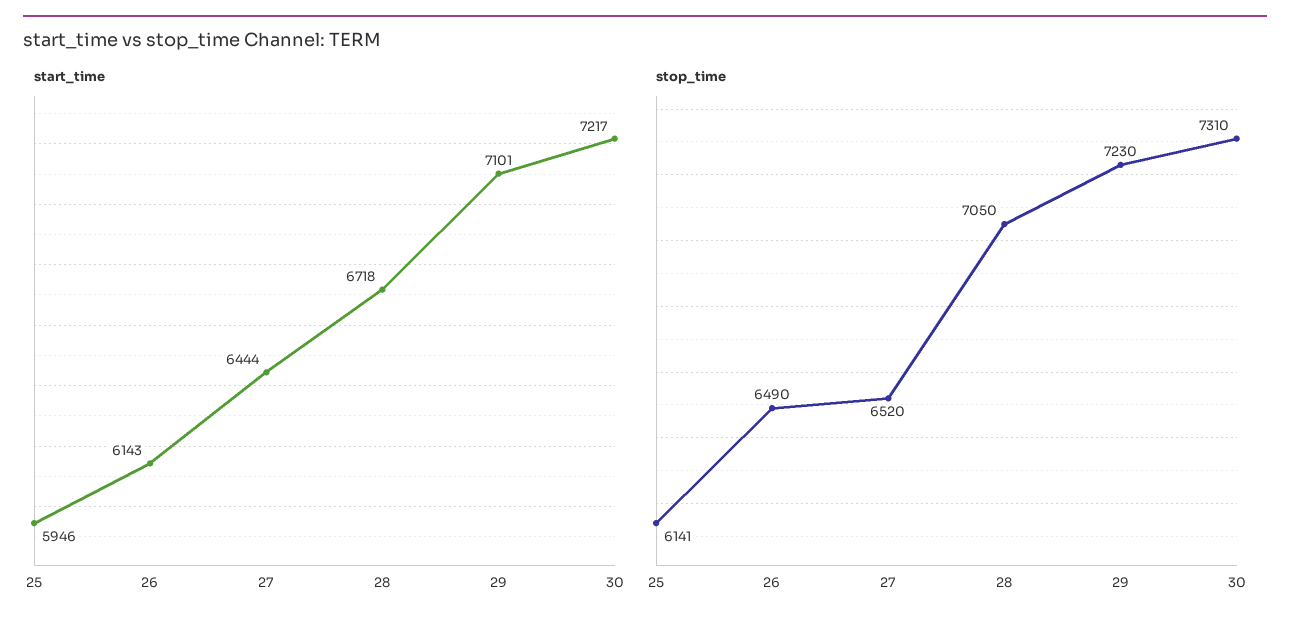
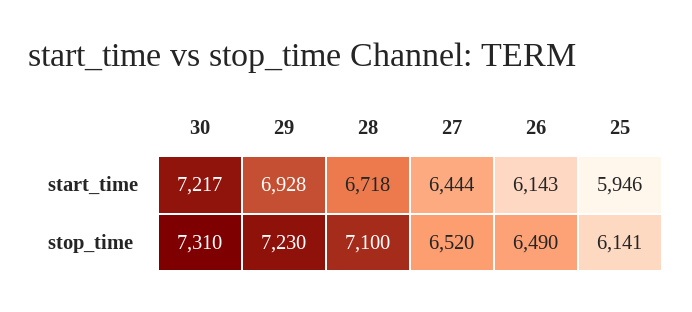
start_time, 29: 7101 -> 6928
stop_time, 28: 7050 -> 7100

